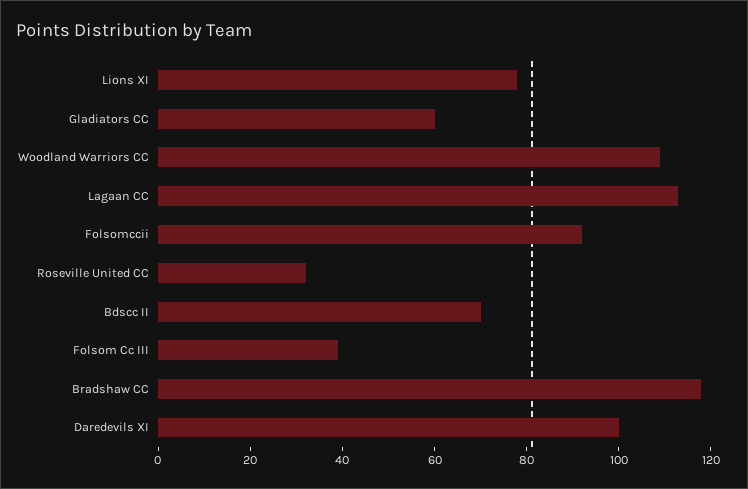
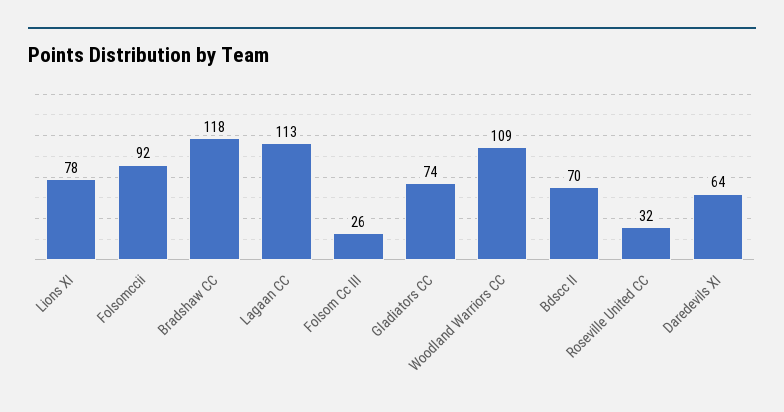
Gladiators CC: 60 -> 74
Folsom Cc III: 40 -> 26
Daredevils XI: 100 -> 64

